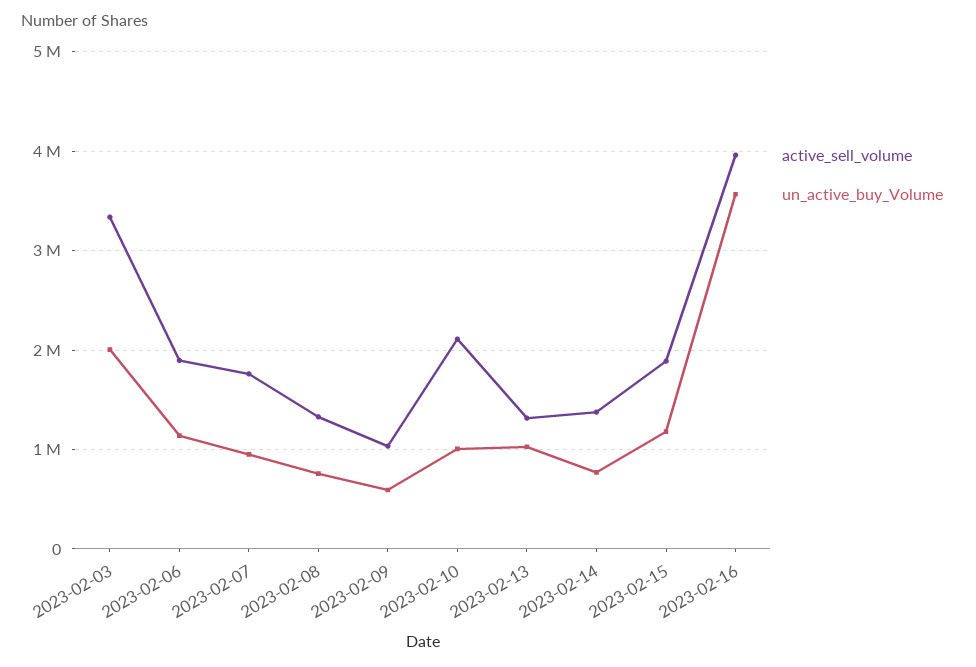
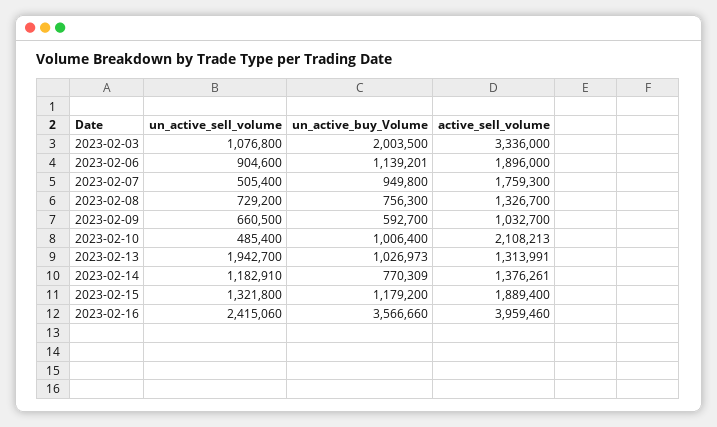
un_active_sell_volume, 2023-02-03: none -> 1076800
un_active_sell_volume, 2023-02-06: none -> 904600
un_active_sell_volume, 2023-02-07: none -> 505400
un_active_sell_volume, 2023-02-08: none -> 729200
un_active_sell_volume, 2023-02-09: none -> 660500
un_active_sell_volume, 2023-02-10: none -> 485400
un_active_sell_volume, 2023-02-13: none -> 1942700
un_active_sell_volume, 2023-02-14: none -> 1182910
un_active_sell_volume, 2023-02-15: none -> 1321800
un_active_sell_volume, 2023-02-16: none -> 2415060

